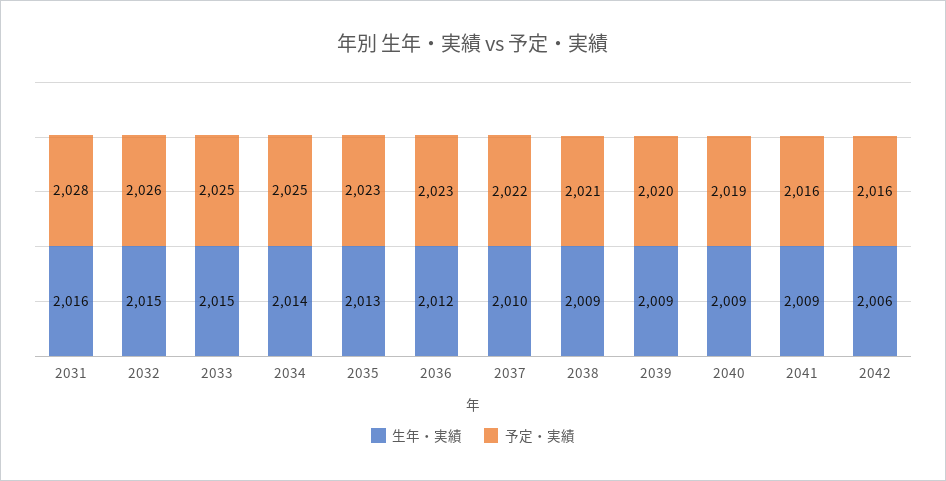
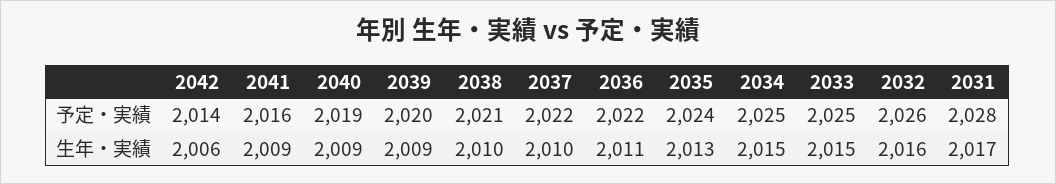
生年・実績, 2031: 2016 -> 2017
生年・実績, 2032: 2015 -> 2016
生年・実績, 2034: 2014 -> 2015
予定・実績, 2035: 2023 -> 2024
生年・実績, 2036: 2012 -> 2011
予定・実績, 2036: 2023 -> 2022
生年・実績, 2038: 2009 -> 2010
予定・実績, 2042: 2016 -> 2014

